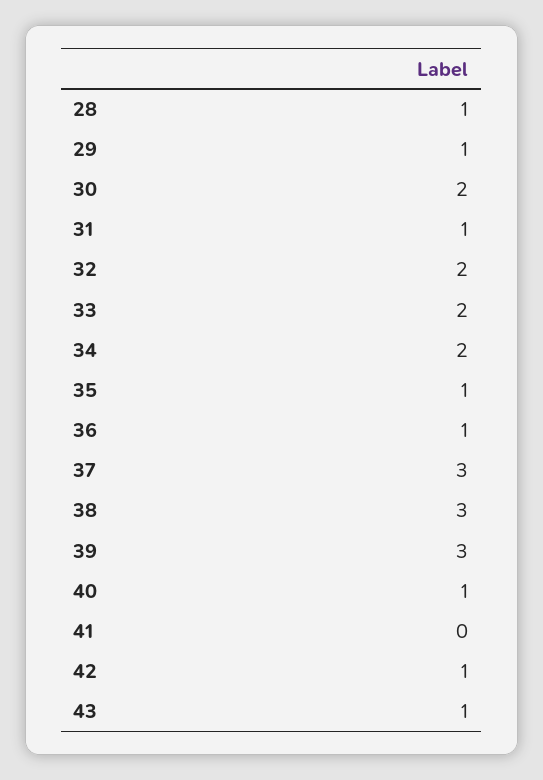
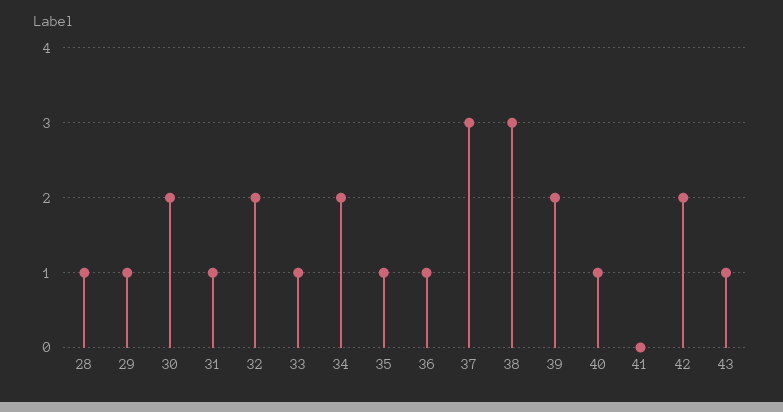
33: 2 -> 1
39: 3 -> 2
42: 1 -> 2

